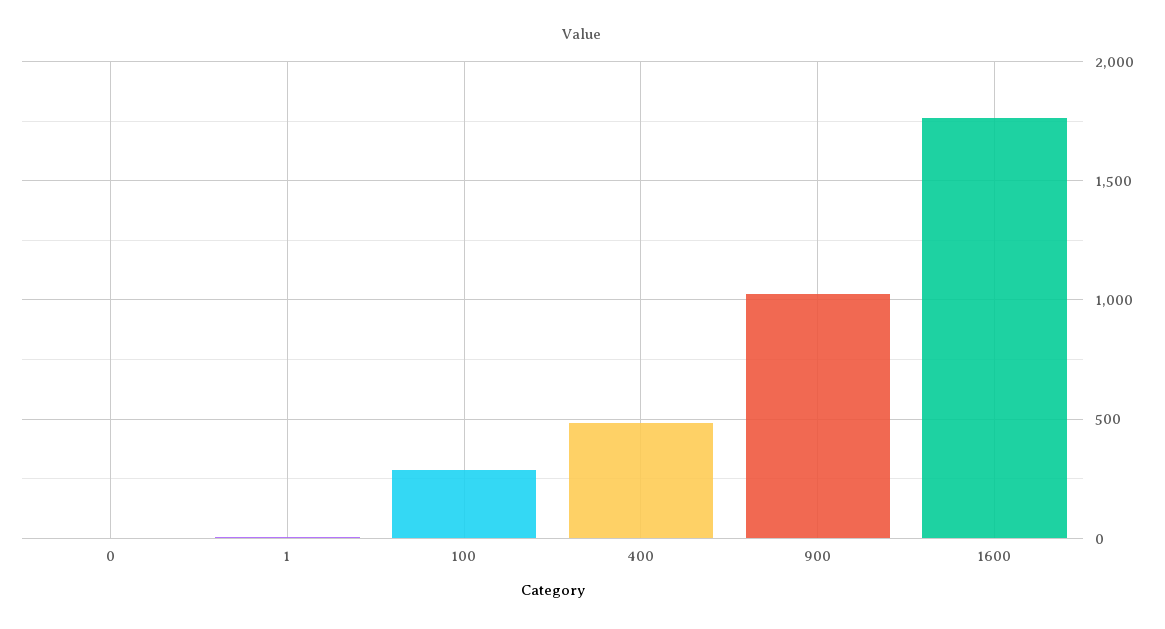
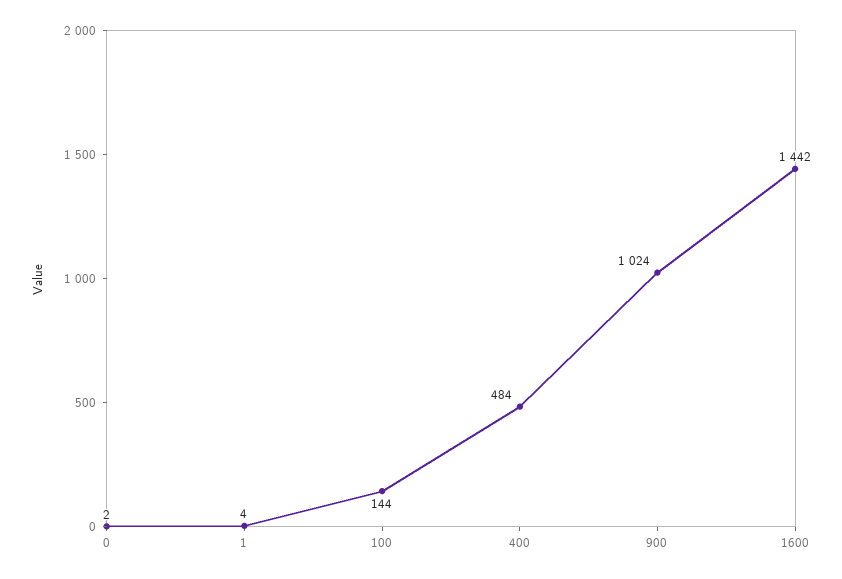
100: 300 -> 144
1600: 1750 -> 1442

